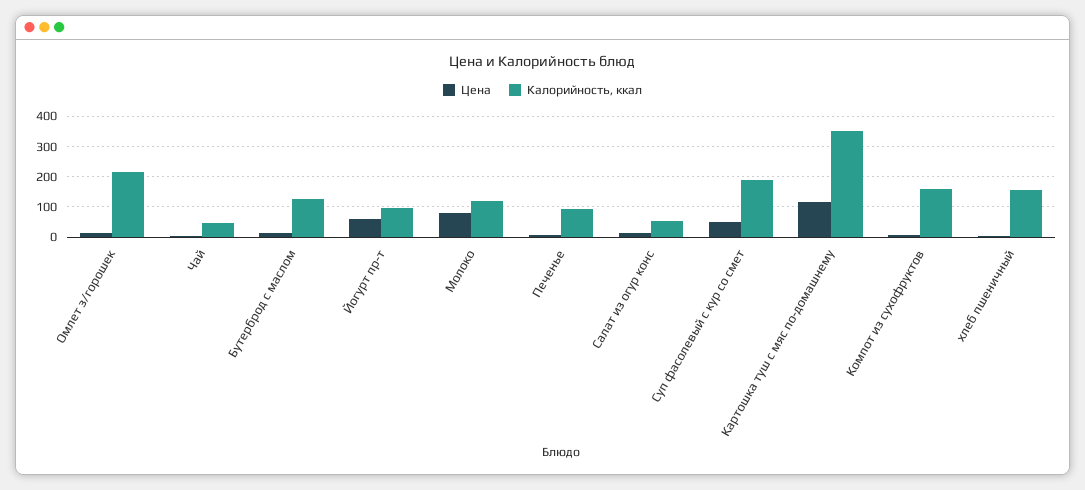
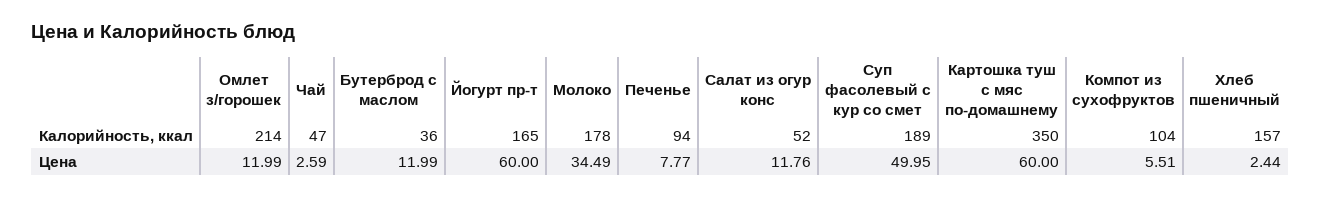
Калорийность, ккал, Бутерброд с маслом: 120 -> 36
Калорийность, ккал, Йогурт пр-т: 100 -> 165
Цена, Молоко: 80 -> 34.49
Калорийность, ккал, Молоко: 120 -> 178
Цена, Картошка туш с мяс по-домашнему: 120 -> 60
Калорийность, ккал, Компот из сухофруктов: 160 -> 104

